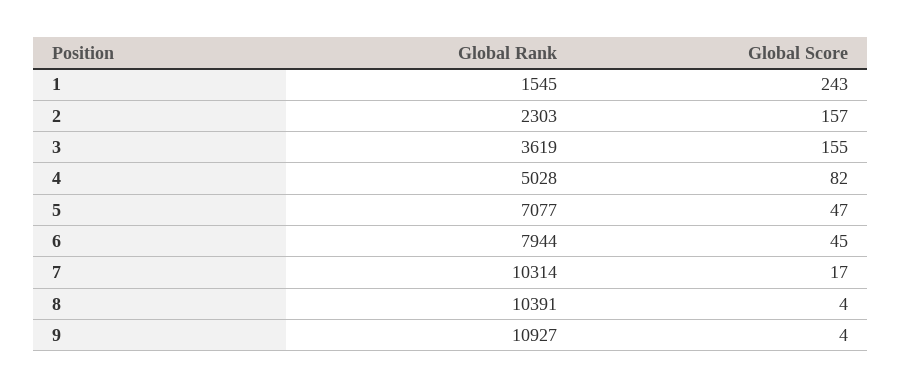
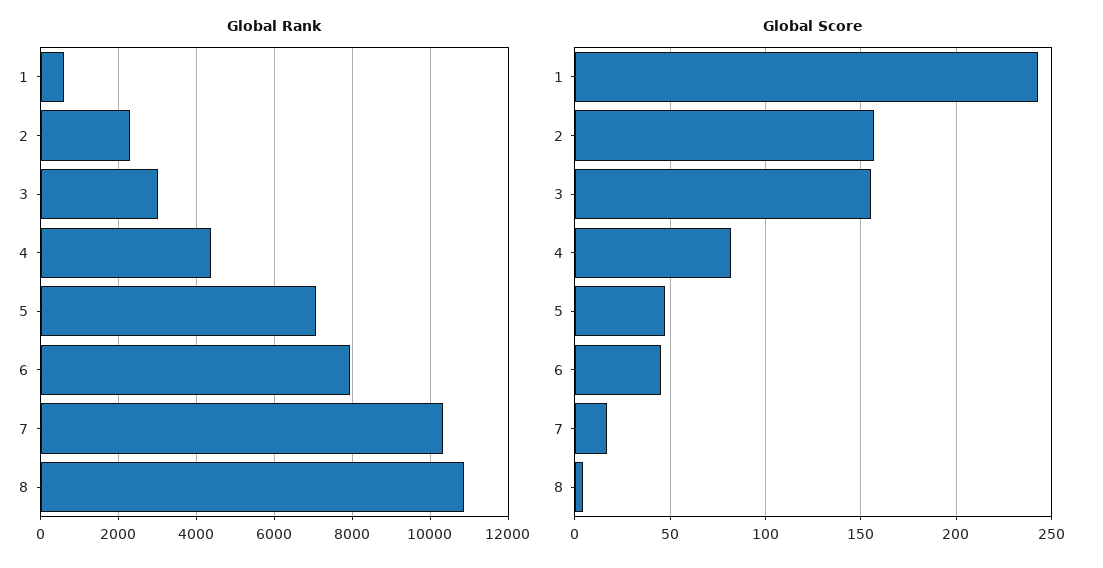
Global Rank, 1: 1545 -> 600
Global Rank, 3: 3619 -> 3000
Global Rank, 4: 5028 -> 4400
Global Rank, 8: 10391 -> 10800
Global Rank, 9: 10927 -> none
Global Score, 9: 4 -> none

